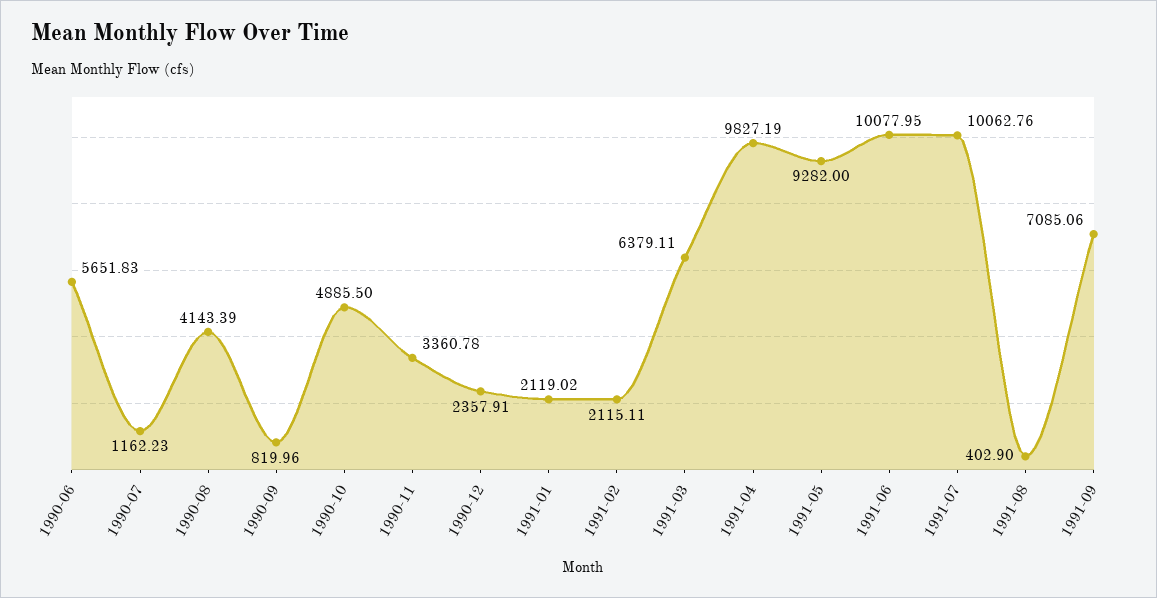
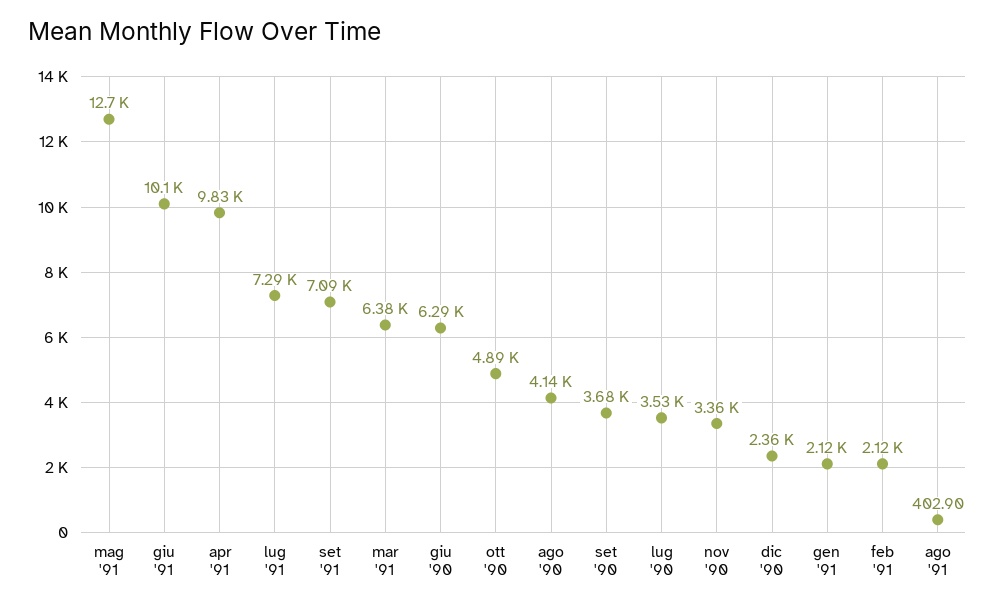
1990-06: 5651.83 -> 6290
1990-07: 1162.23 -> 3530
1990-09: 819.96 -> 3680
1991-05: 9282 -> 12700
1991-07: 10062.76 -> 7290

